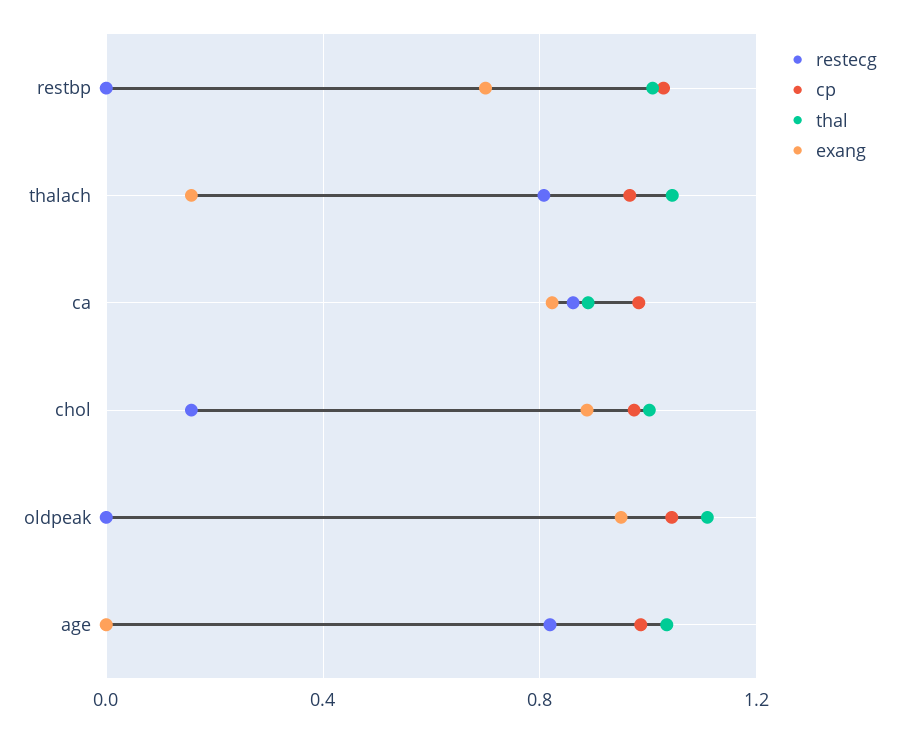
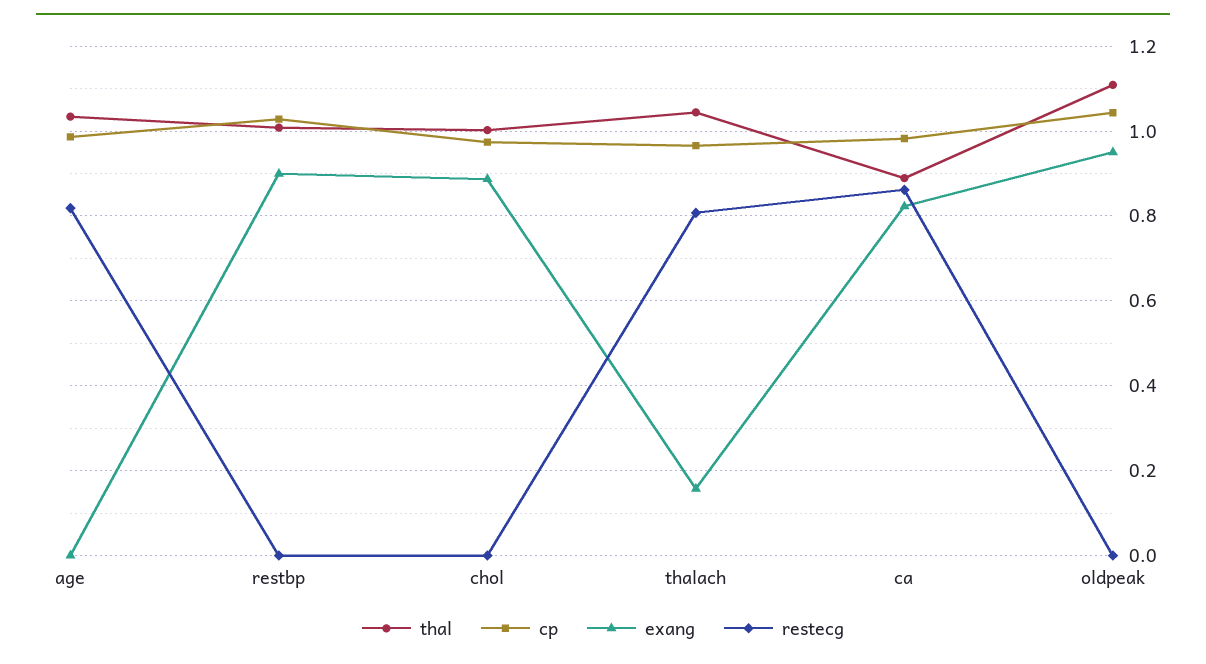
exang, restbp: 0.7 -> 0.9
restecg, chol: 0.15 -> 0

